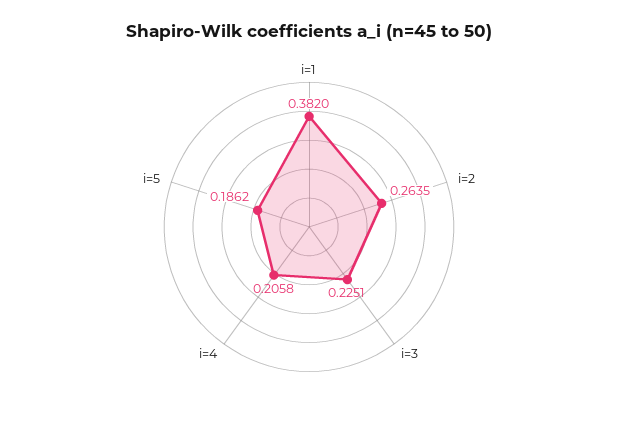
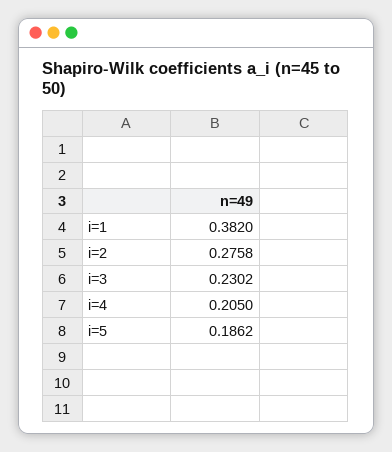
i=2: 0.2635 -> 0.2758
i=3: 0.2251 -> 0.2302
i=4: 0.2058 -> 0.205

